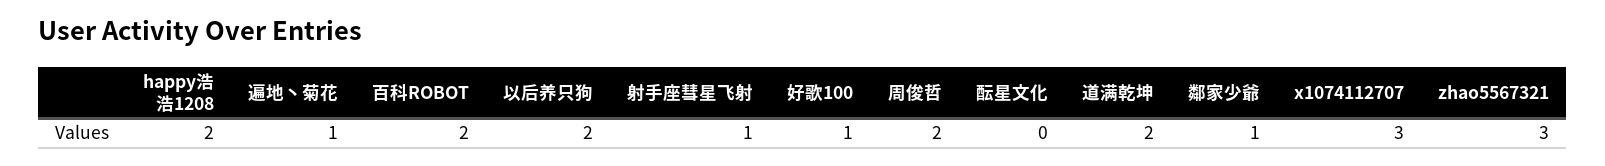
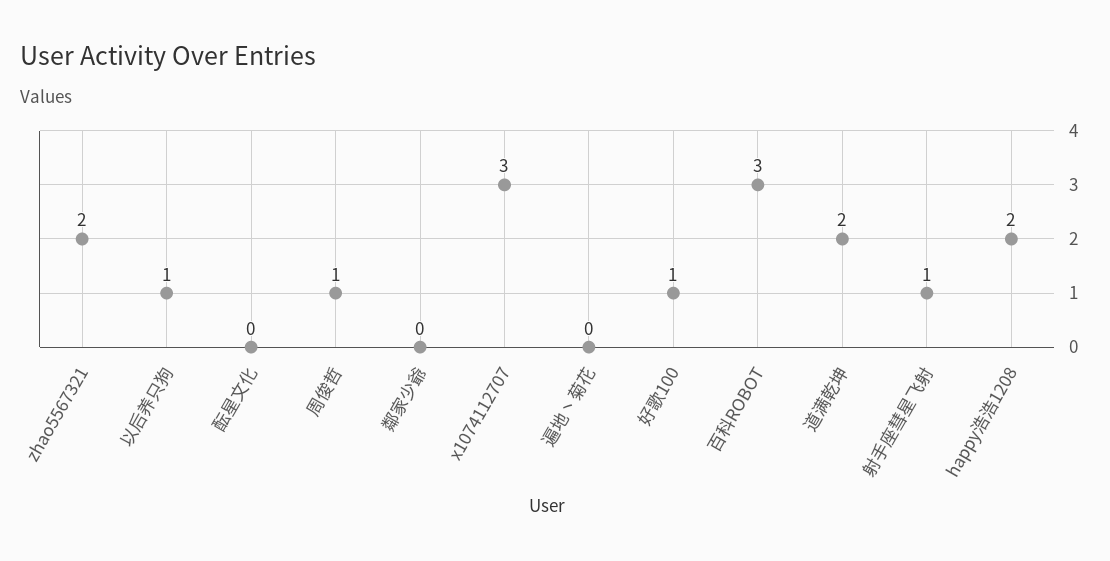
遍地丶菊花: 1 -> 0
百科ROBOT: 2 -> 3
以后养只狗: 2 -> 1
周俊哲: 2 -> 1
鄰家少爺: 1 -> 0
zhao5567321: 3 -> 2

